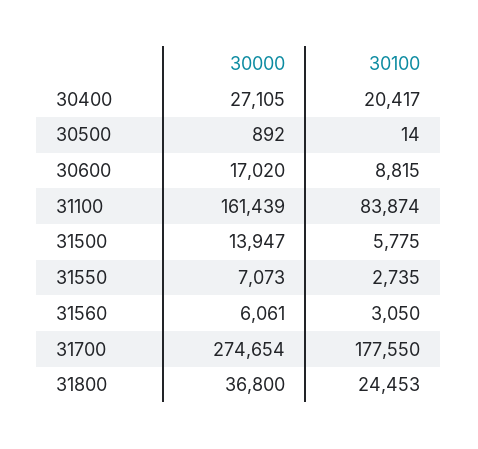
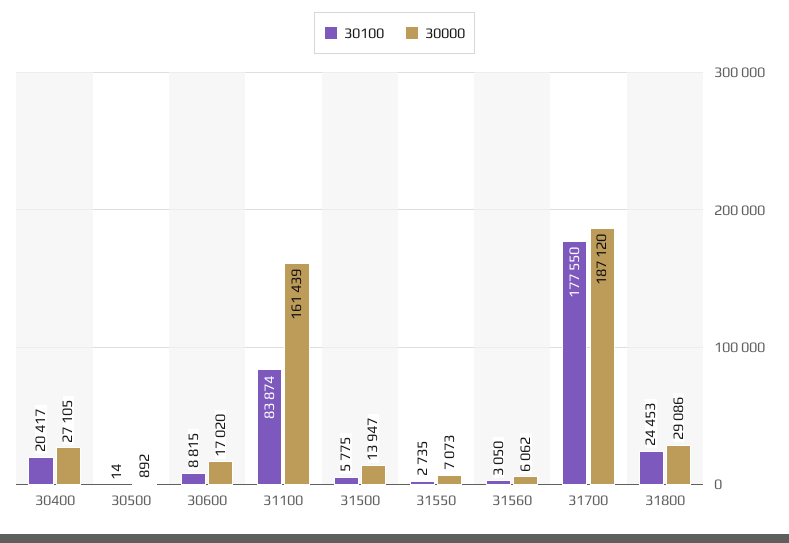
30000, 31560: 6061 -> 6062
30000, 31700: 274654 -> 187120
30000, 31800: 36800 -> 29086

